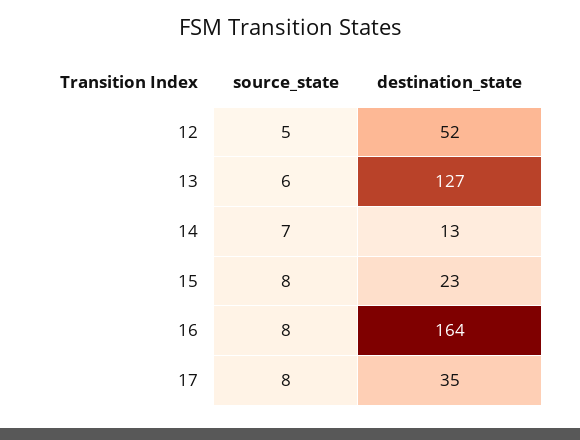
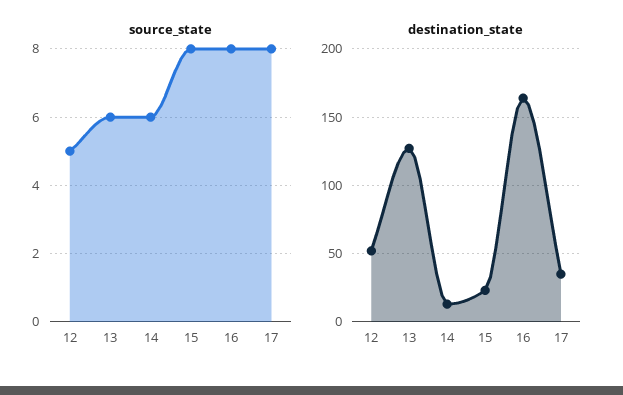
source_state, 14: 7 -> 6

